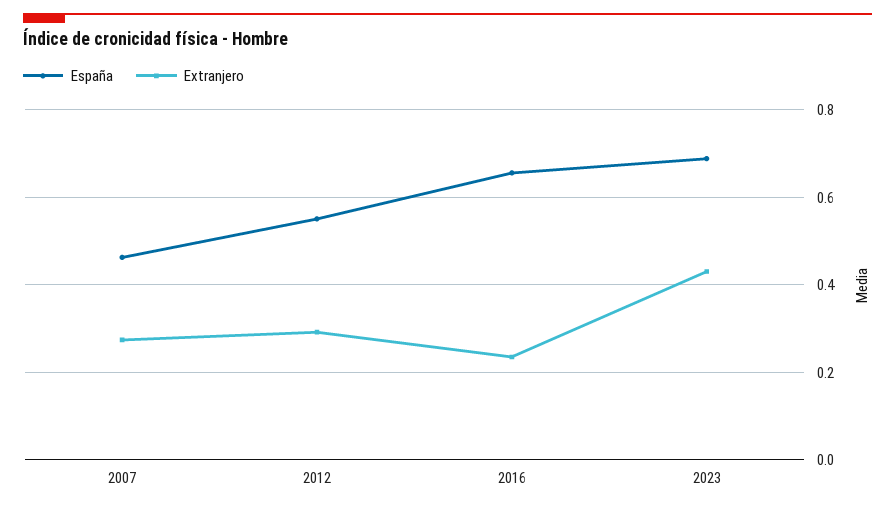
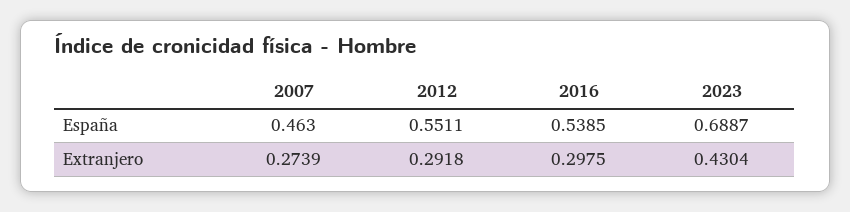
España, 2016: 0.66 -> 0.5385
Extranjero, 2016: 0.24 -> 0.2975

